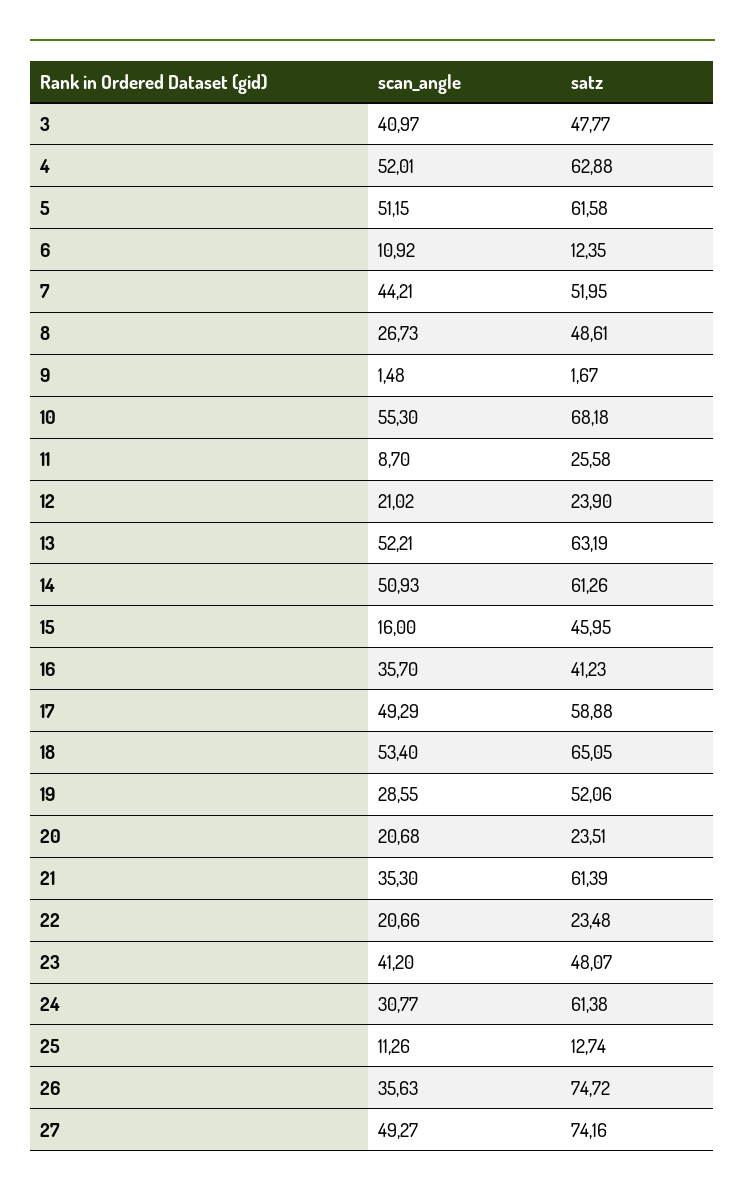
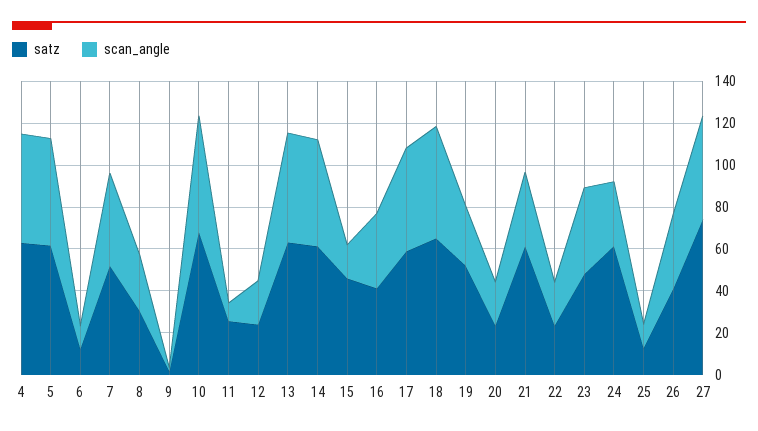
scan_angle, 3: 40.97 -> none
satz, 3: 47.77 -> none
satz, 8: 48.61 -> 30
satz, 26: 74.72 -> 40

